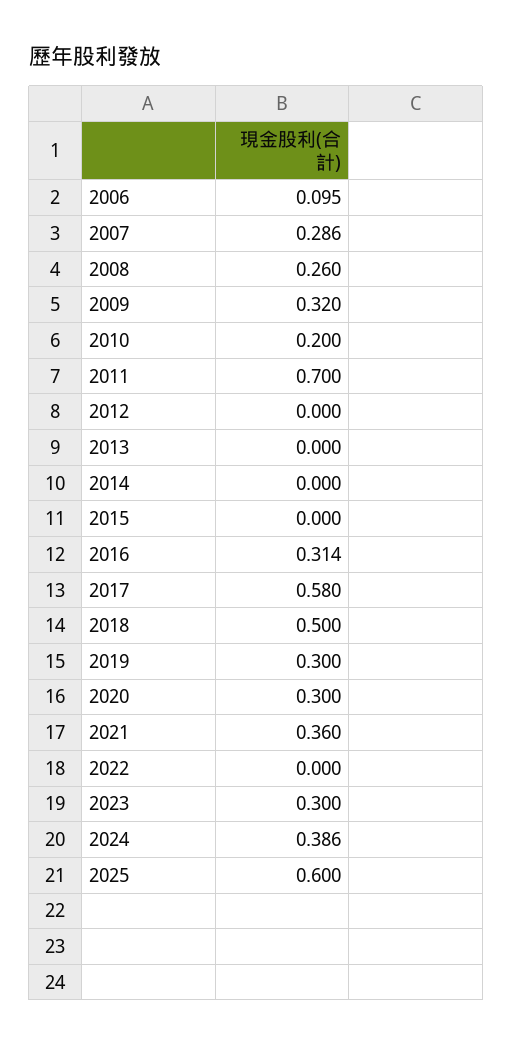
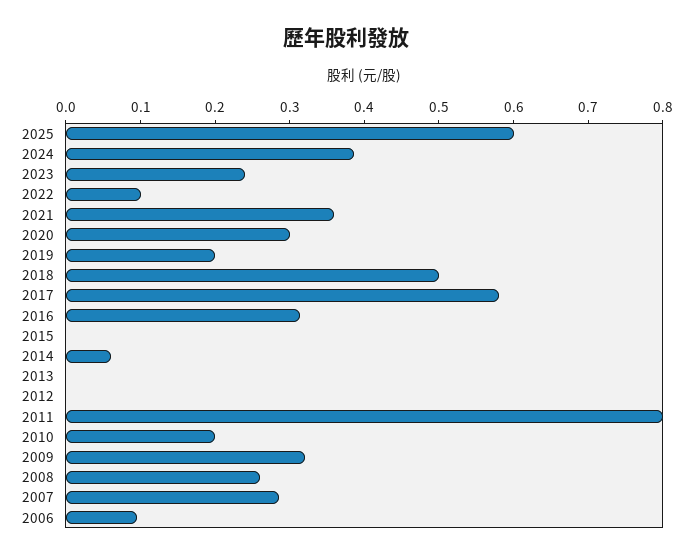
2011: 0.7 -> 0.8
2014: 0 -> 0.06
2019: 0.3 -> 0.2
2022: 0 -> 0.1
2023: 0.3 -> 0.24

